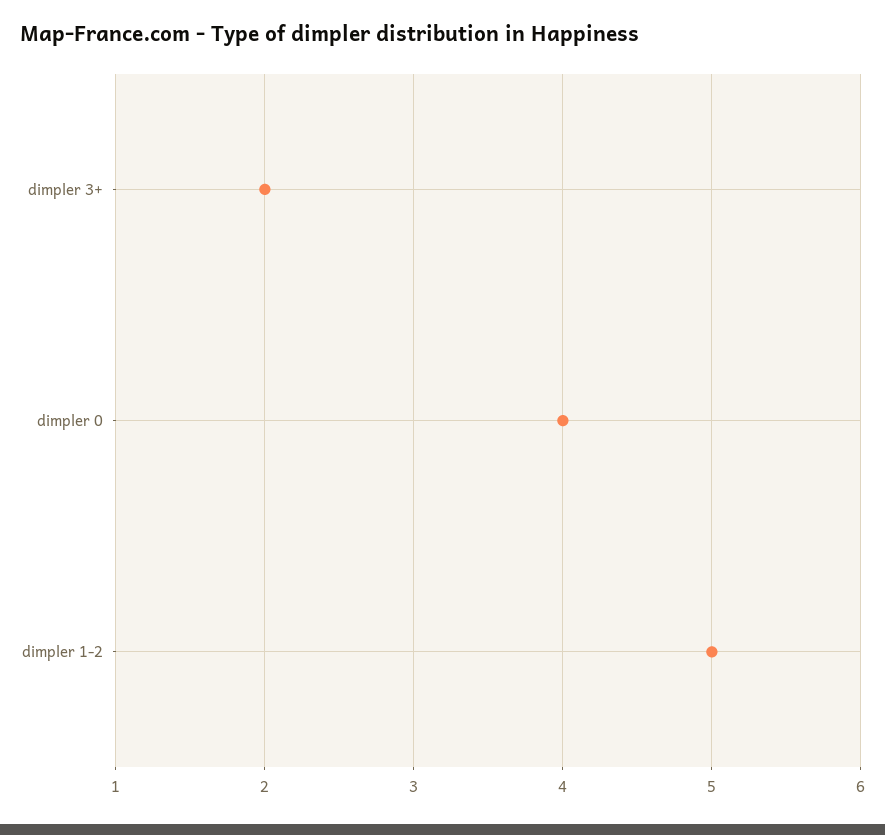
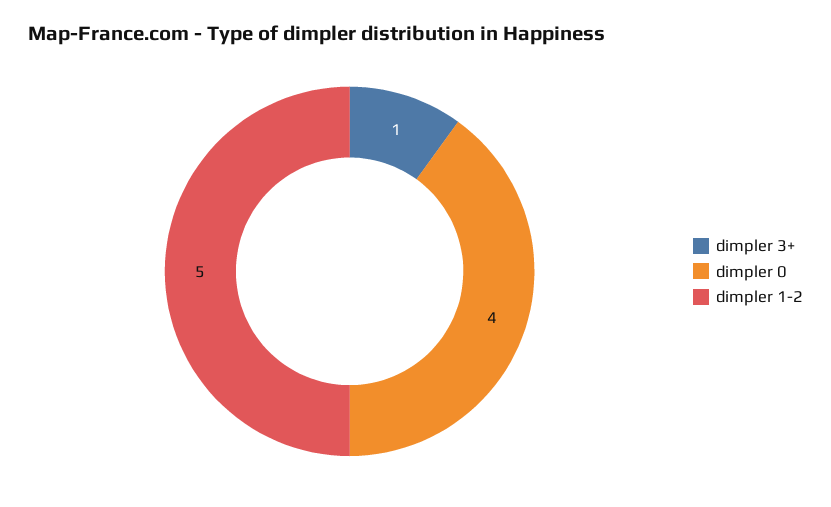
dimpler 3+: 2 -> 1

